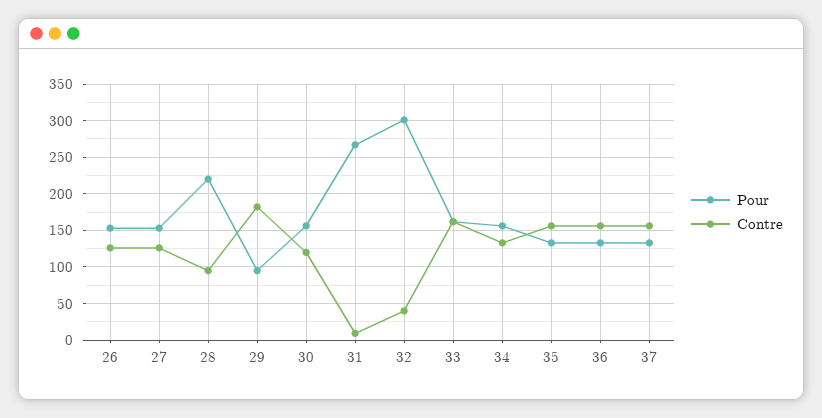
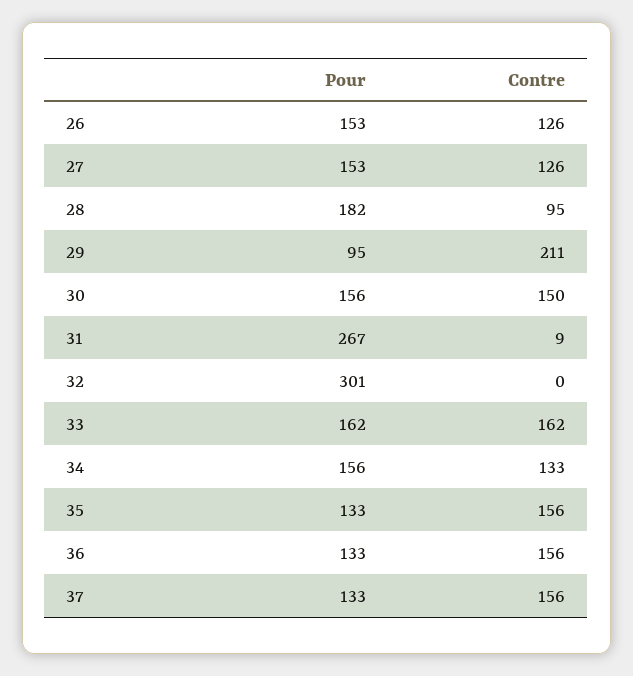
Pour, 28: 220 -> 182
Contre, 29: 180 -> 211
Contre, 30: 120 -> 150
Contre, 32: 40 -> 0

